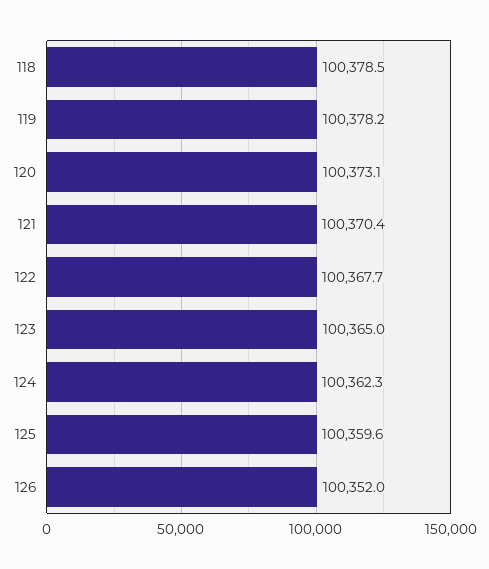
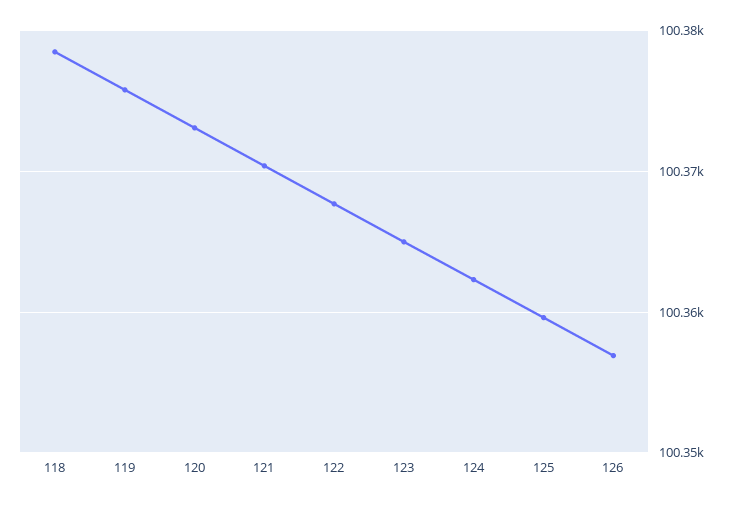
119: 100378.2 -> 100376
126: 100352 -> 100357

